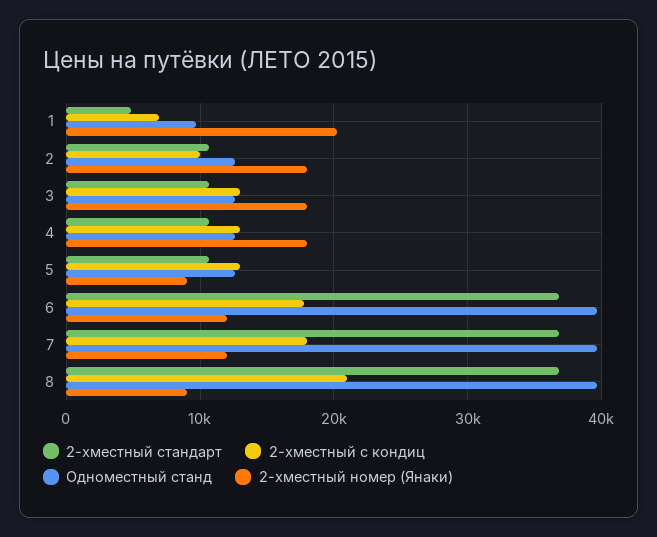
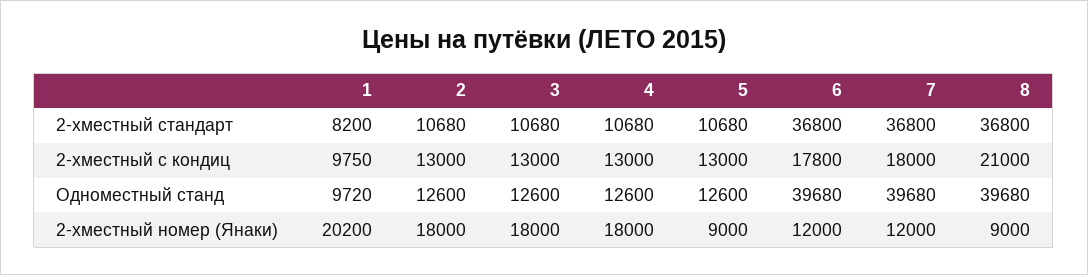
2-хместный стандарт, 1: 5000 -> 8200
2-хместный с кондиц, 1: 7000 -> 9750
2-хместный с кондиц, 2: 10000 -> 13000

